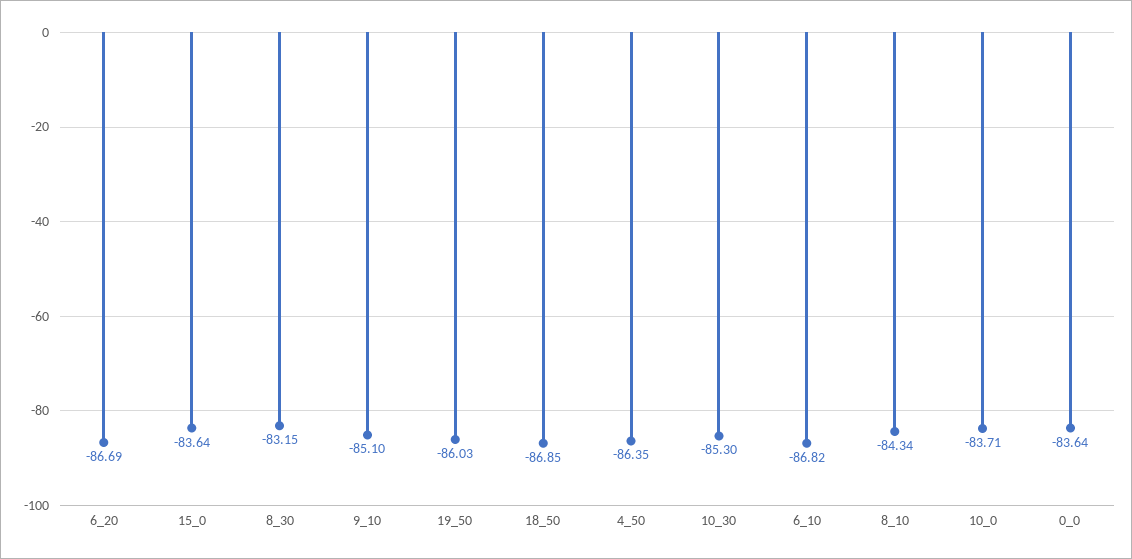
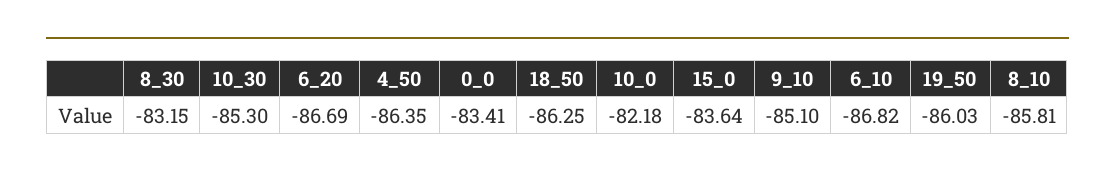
18_50: -86.85 -> -86.25
8_10: -84.34 -> -85.81
10_0: -83.71 -> -82.18
0_0: -83.64 -> -83.41

